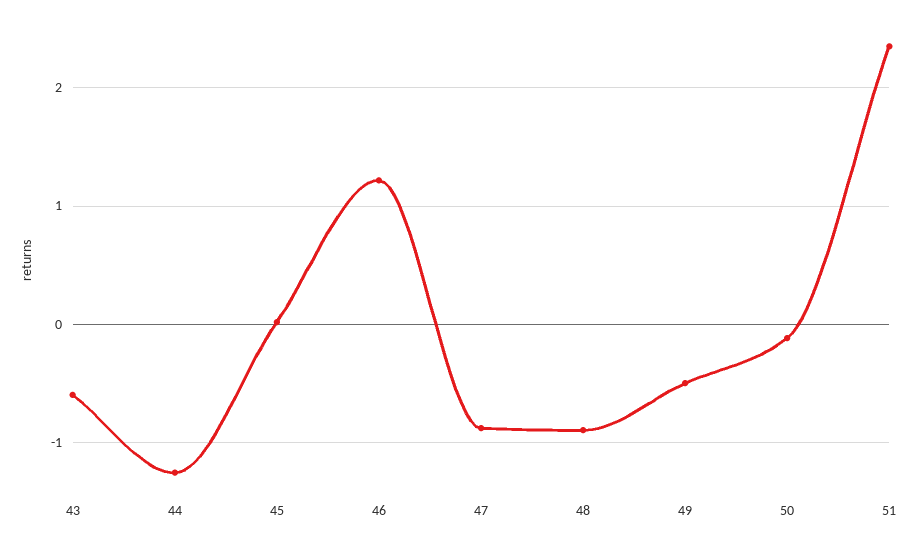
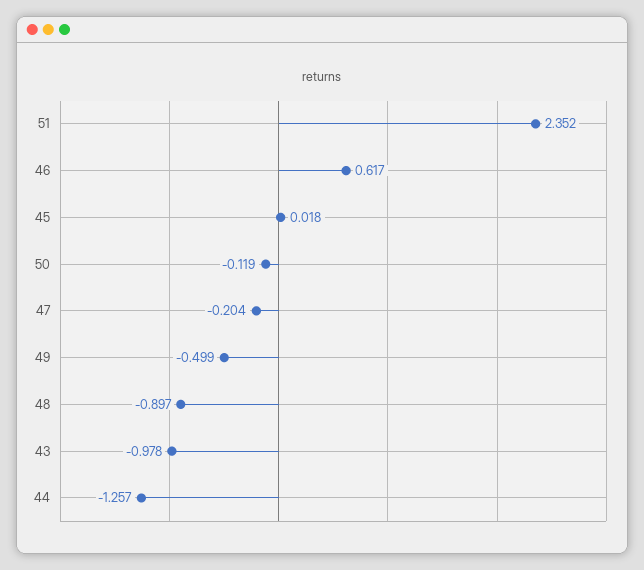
43: -0.6 -> -0.978
46: 1.2 -> 0.617
47: -0.9 -> -0.204

